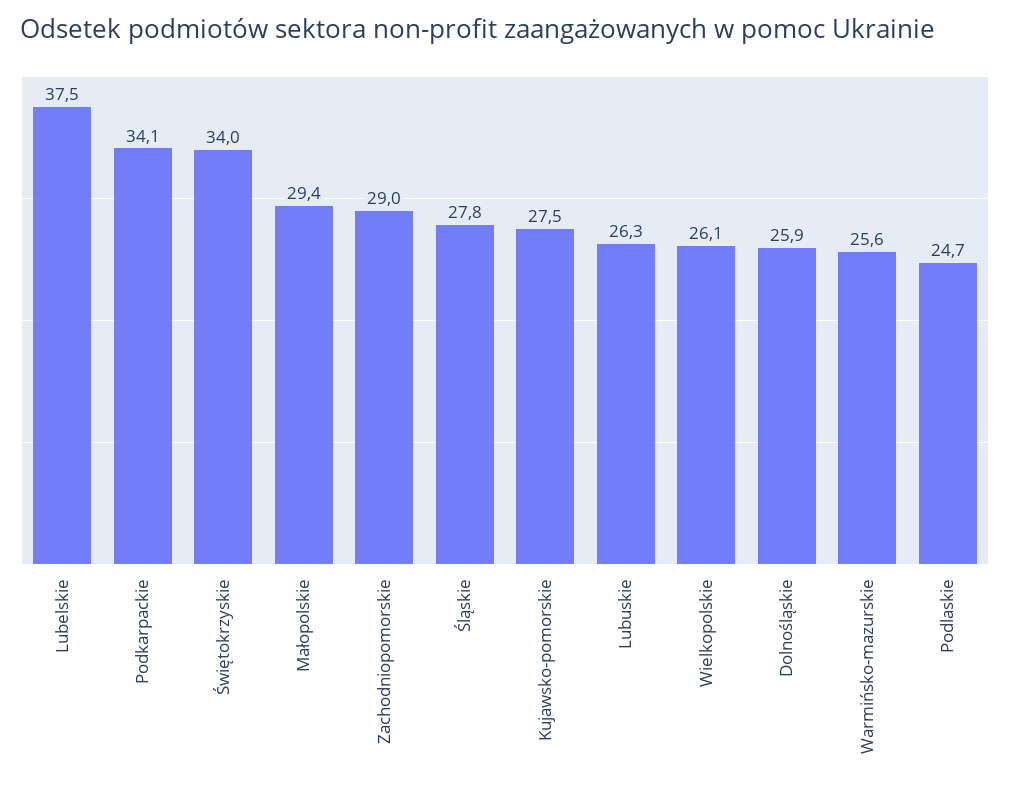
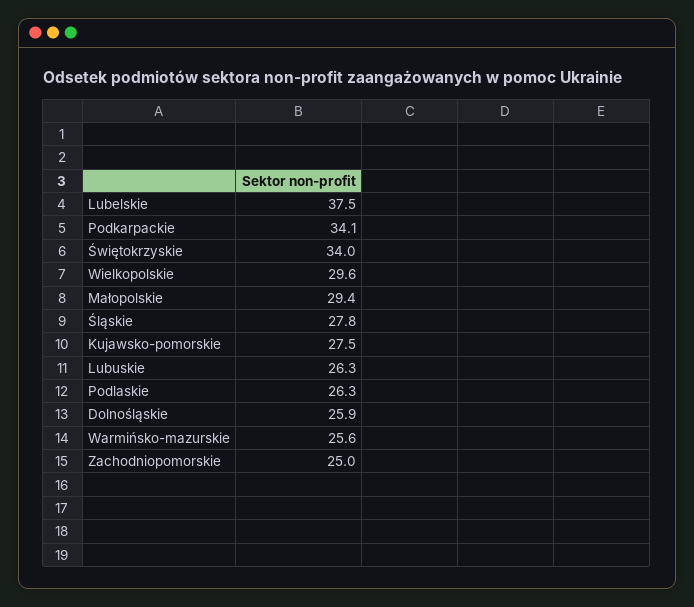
Zachodniopomorskie: 29 -> 25
Wielkopolskie: 26.1 -> 29.6
Podlaskie: 24.7 -> 26.3

